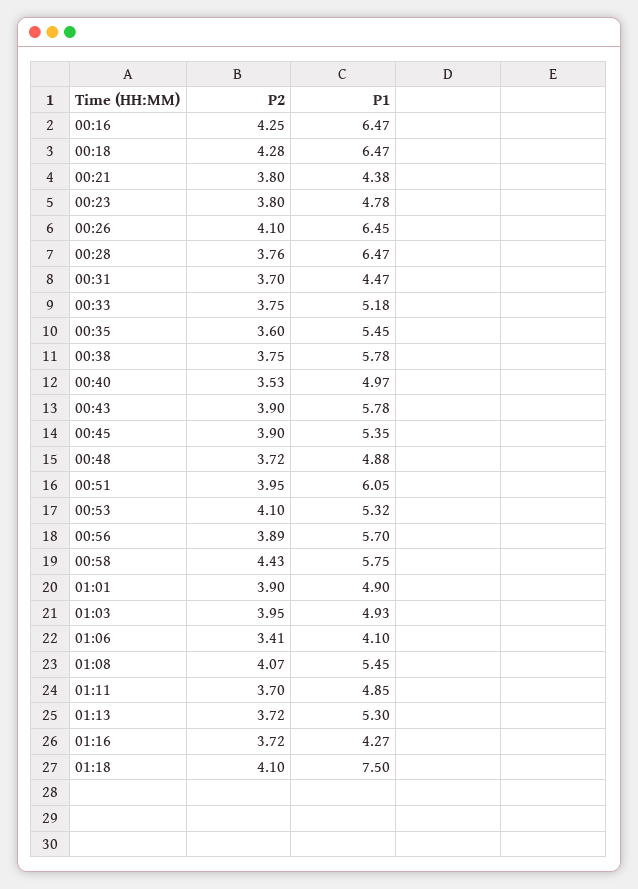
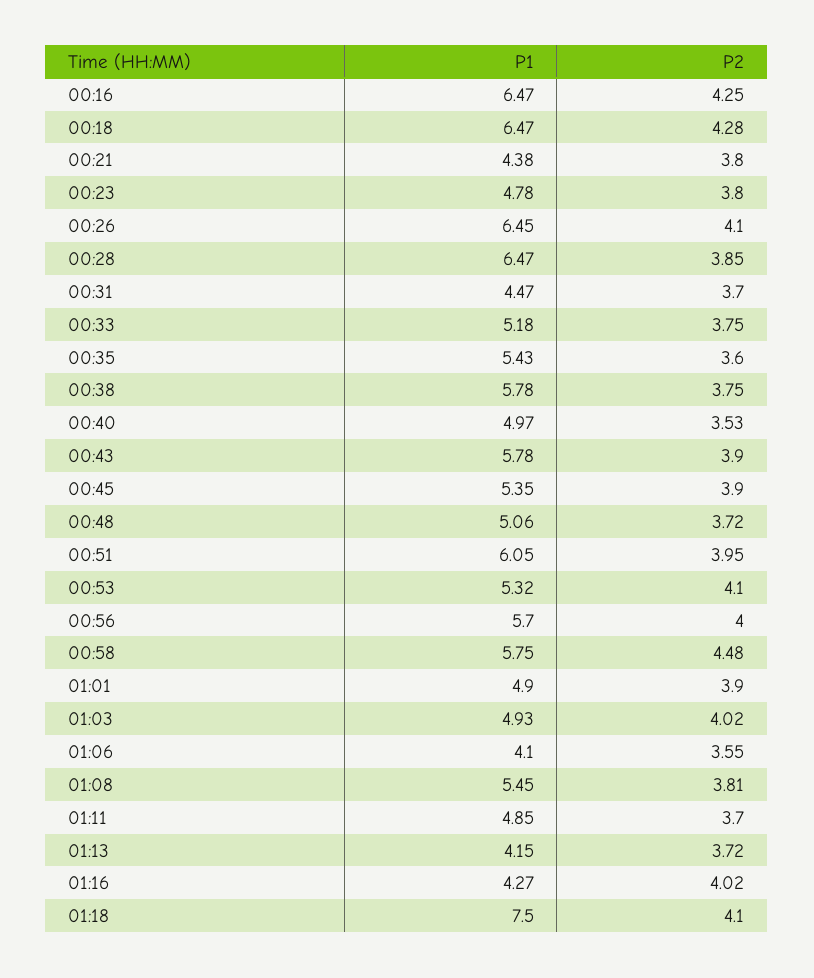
P2, 00:28: 3.76 -> 3.85
P1, 00:35: 5.45 -> 5.43
P1, 00:48: 4.88 -> 5.06
P2, 00:56: 3.89 -> 4
P2, 00:58: 4.43 -> 4.48
P2, 01:03: 3.95 -> 4.02
P2, 01:06: 3.41 -> 3.55
P2, 01:08: 4.07 -> 3.81
P1, 01:13: 5.3 -> 4.15
P2, 01:16: 3.72 -> 4.02

